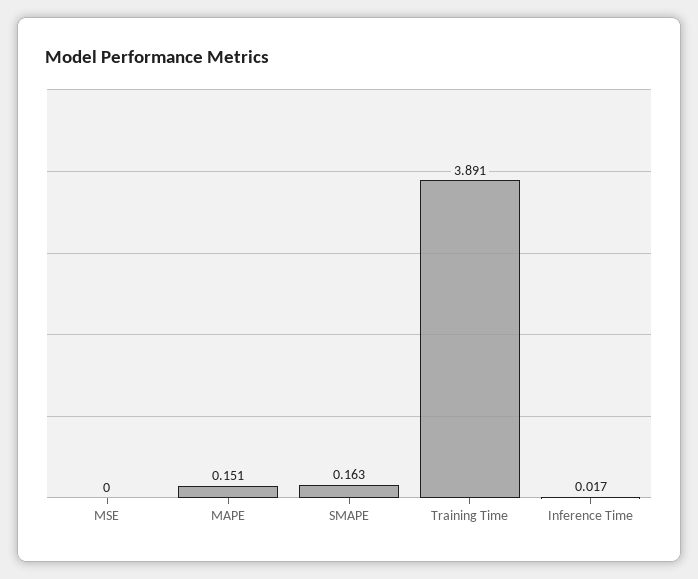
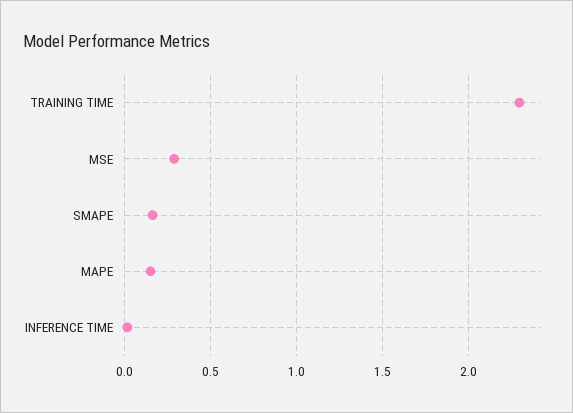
MSE: 0 -> 0.3
Training Time: 3.891 -> 2.3

